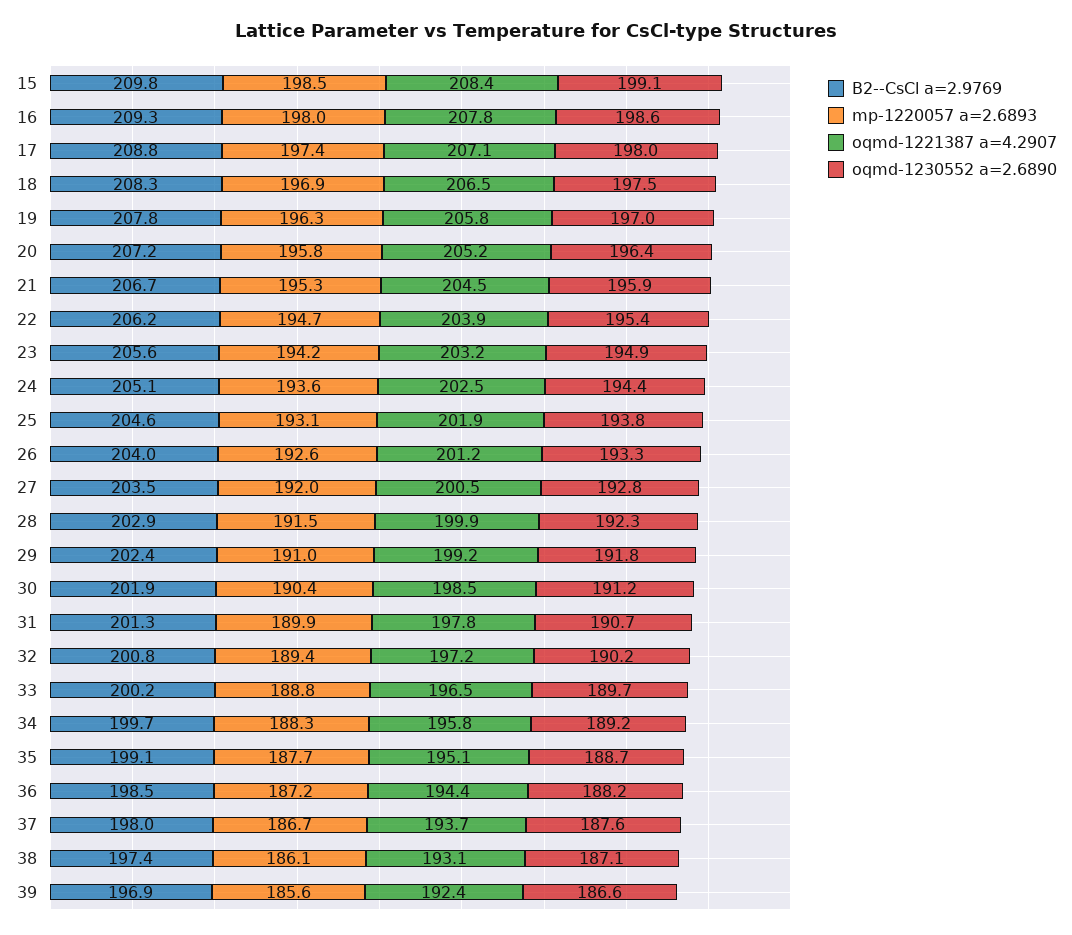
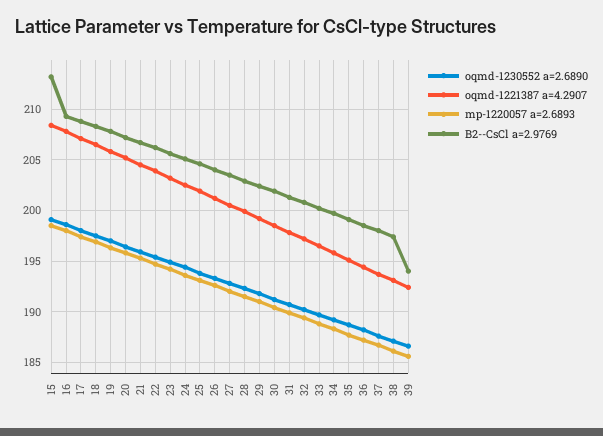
B2--CsCl a=2.9769, 15: 209.8 -> 213
B2--CsCl a=2.9769, 39: 196.9 -> 194

